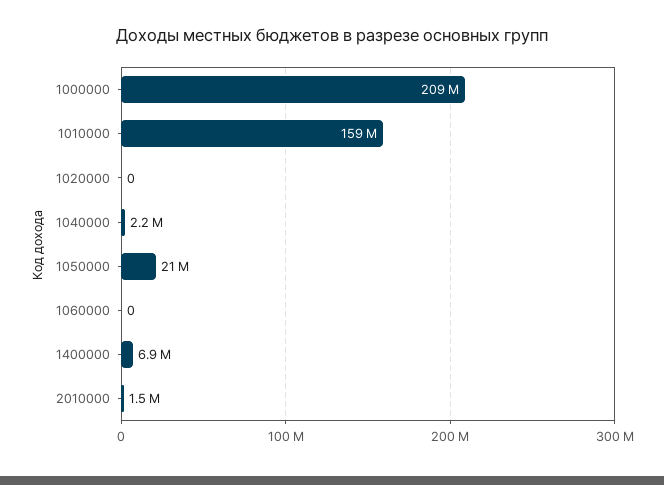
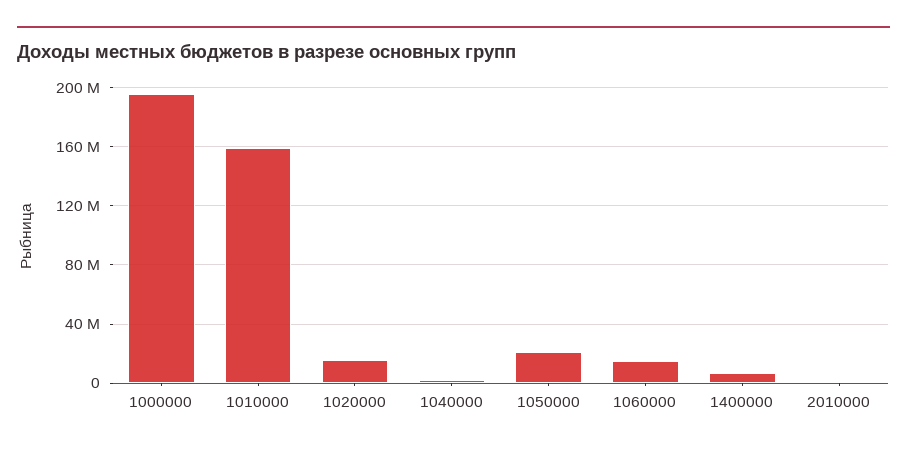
1000000: 209000000 -> 195000000
1020000: 0 -> 15000000
1060000: 0 -> 15000000

